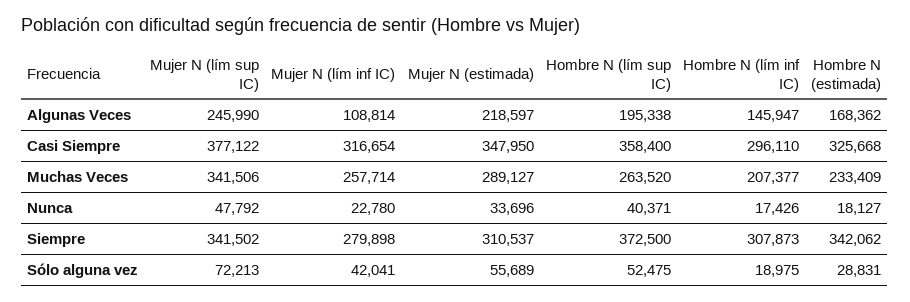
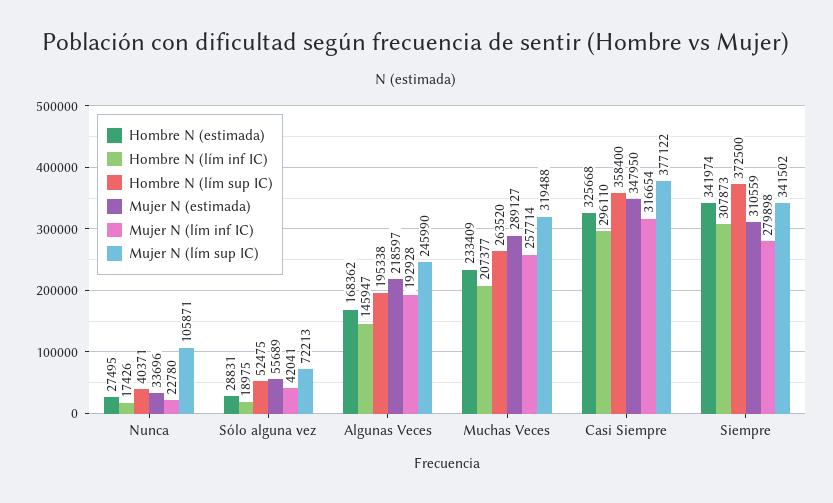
Mujer N (lím inf IC), Algunas Veces: 108814 -> 192928
Mujer N (lím sup IC), Muchas Veces: 341506 -> 319488
Mujer N (lím sup IC), Nunca: 47792 -> 105871
Hombre N (estimada), Nunca: 18127 -> 27495
Mujer N (estimada), Siempre: 310537 -> 310559
Hombre N (estimada), Siempre: 342062 -> 341974

